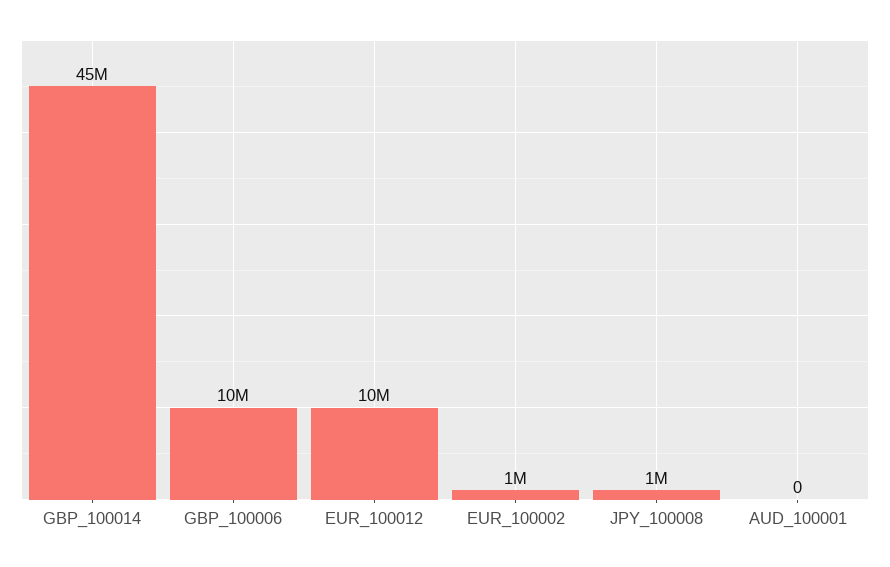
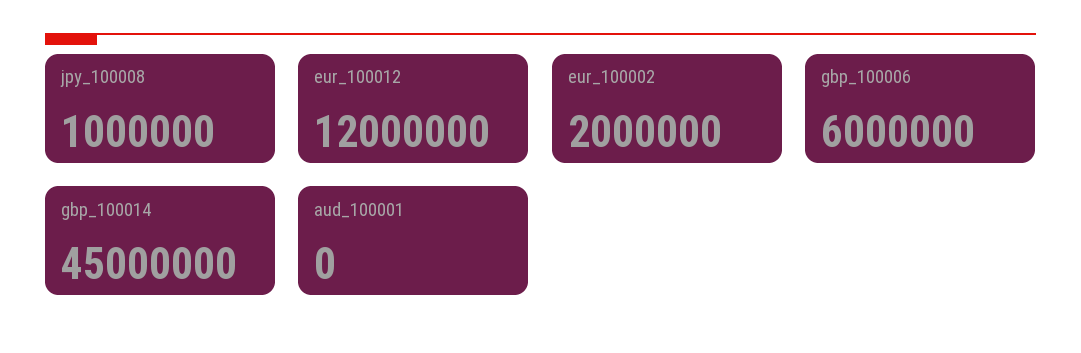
GBP_100006: 10000000 -> 6000000
EUR_100012: 10000000 -> 12000000
EUR_100002: 1000000 -> 2000000

